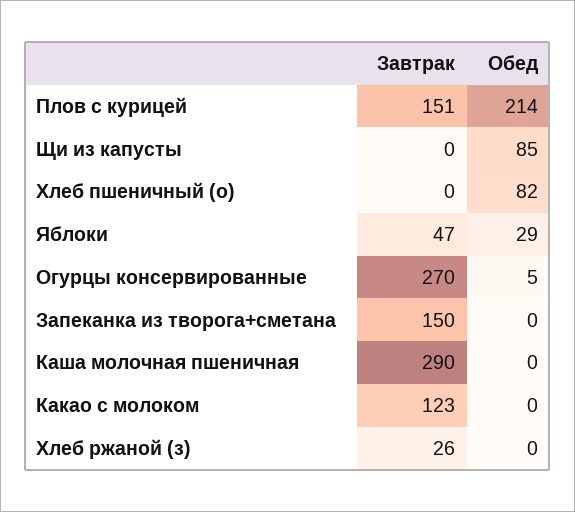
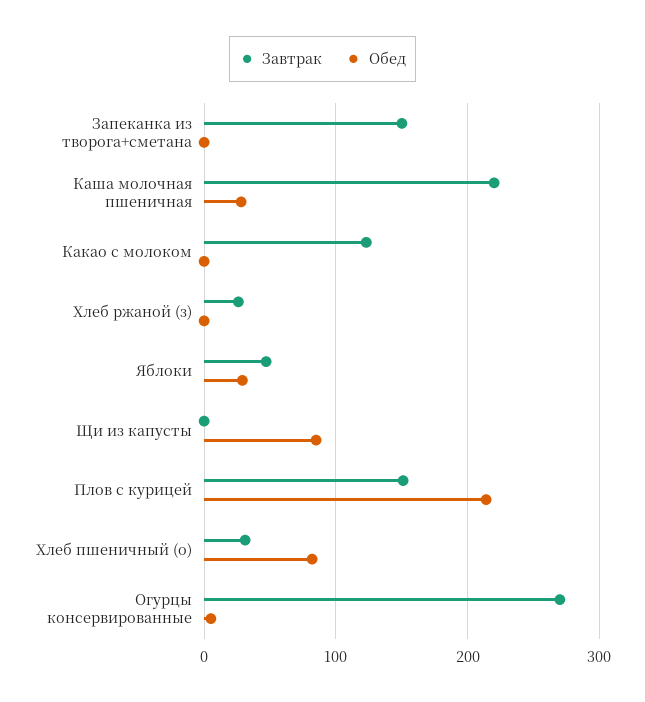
Завтрак, Хлеб пшеничный (о): 0 -> 30
Завтрак, Каша молочная пшеничная: 290 -> 220
Обед, Каша молочная пшеничная: 0 -> 30

